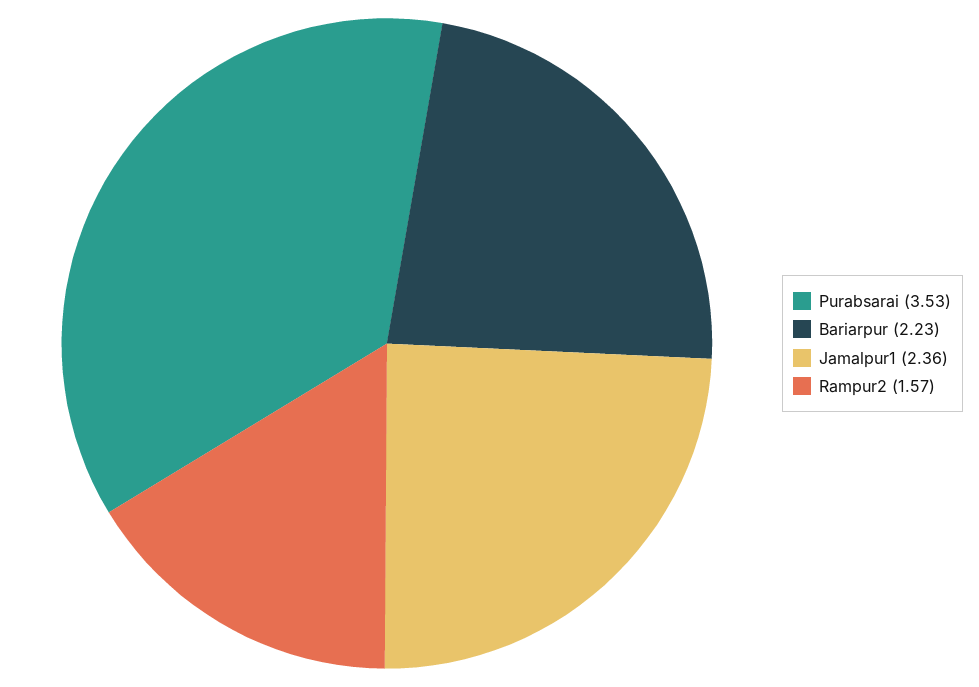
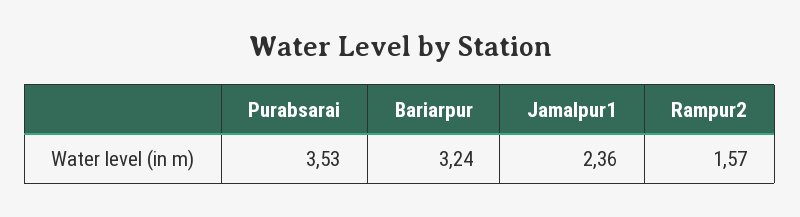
Bariarpur: 2.23 -> 3.24

